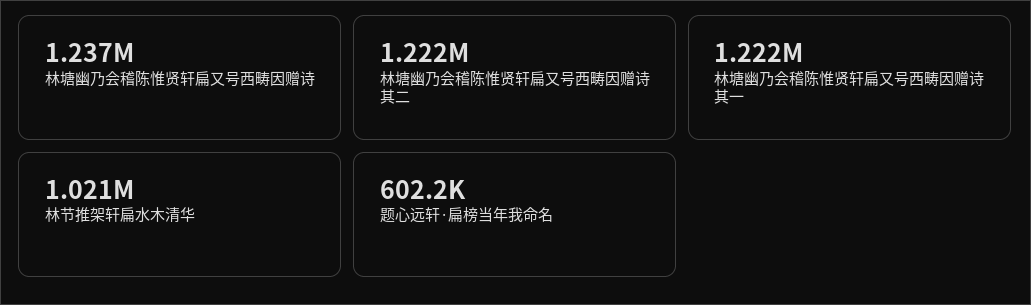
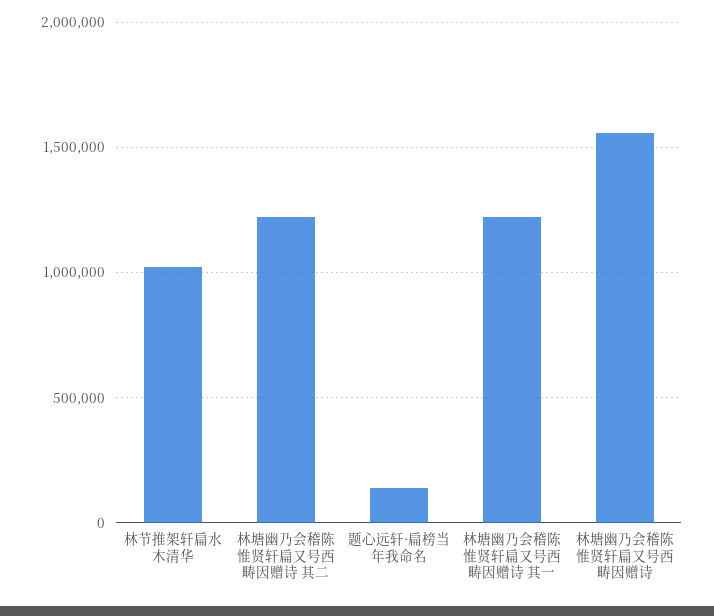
林塘幽乃会稽陈惟贤轩扁又号西畴因赠诗: 1237000 -> 1550000
题心远轩·扁榜当年我命名: 602200 -> 150000

